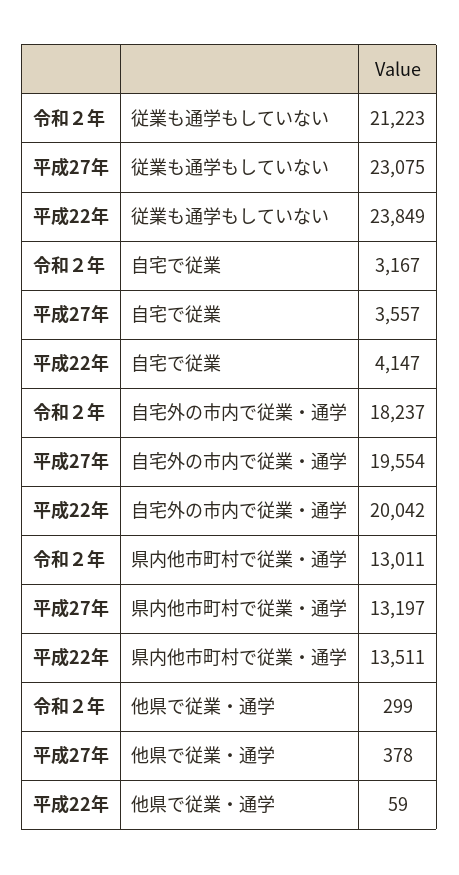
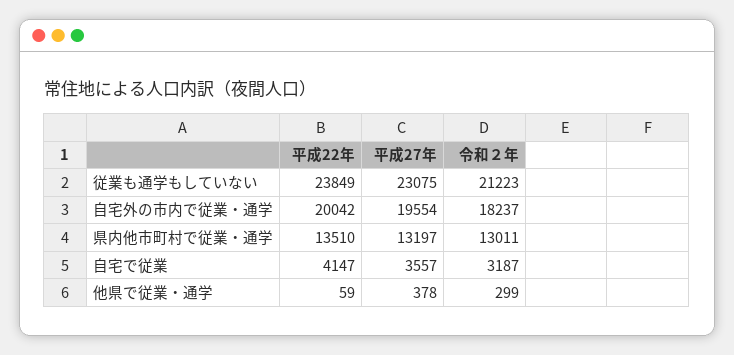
令和２年, 自宅で従業: 3167 -> 3187
平成22年, 県内他市町村で従業・通学: 13511 -> 13510

